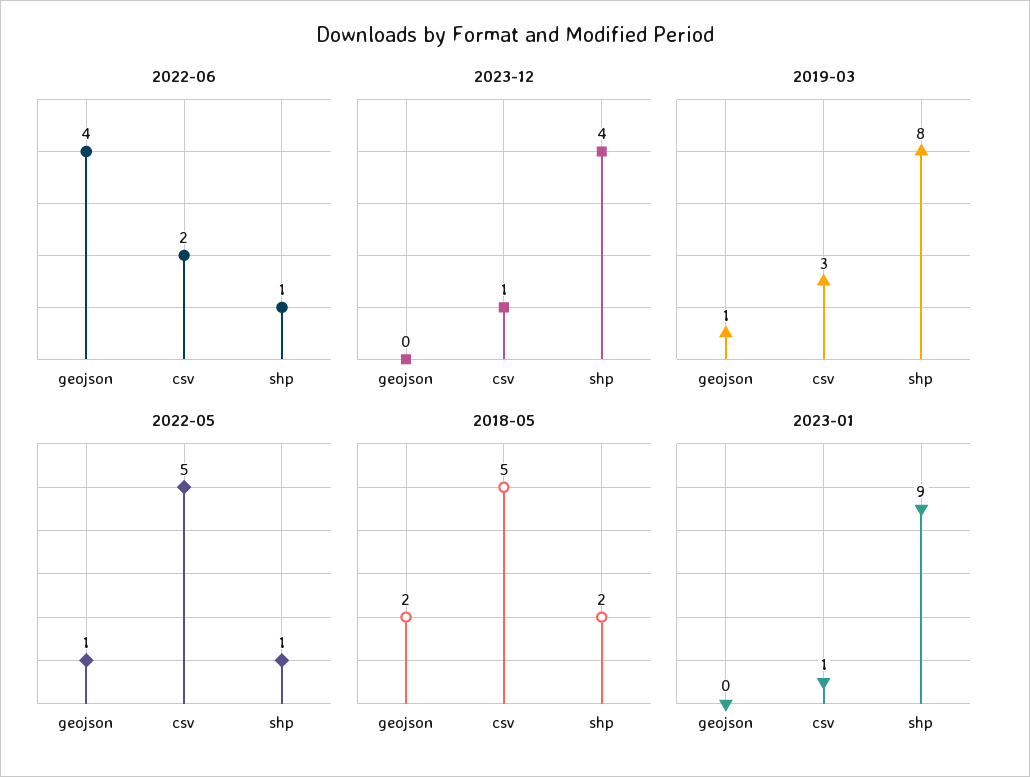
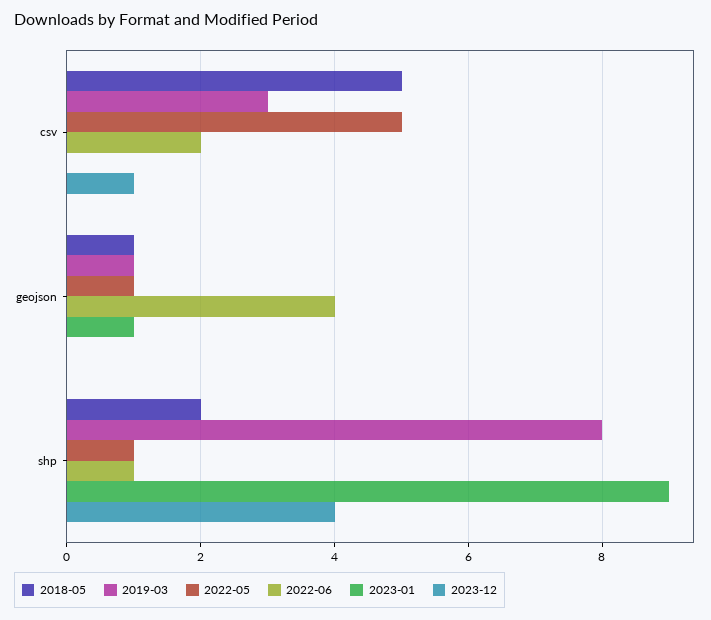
2018-05, geojson: 2 -> 1
2023-01, geojson: 0 -> 1
2023-01, csv: 1 -> 0

